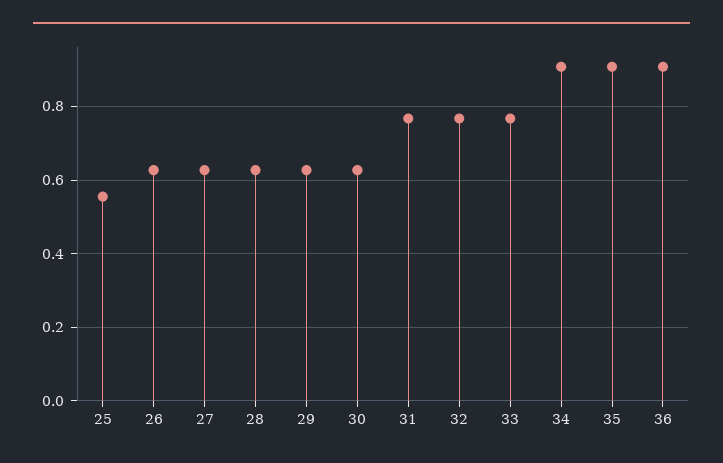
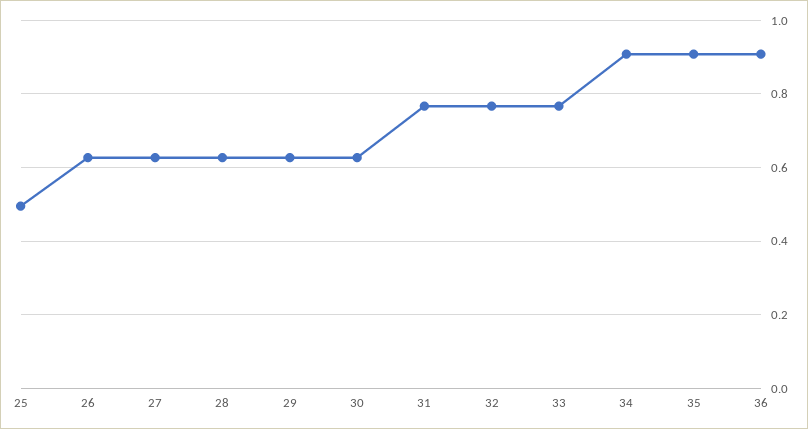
25: 0.56 -> 0.5

